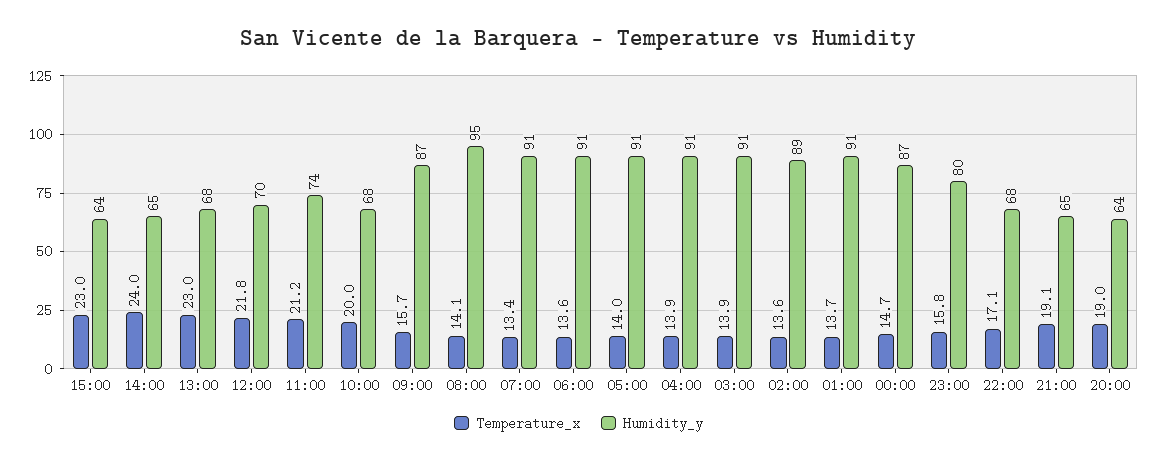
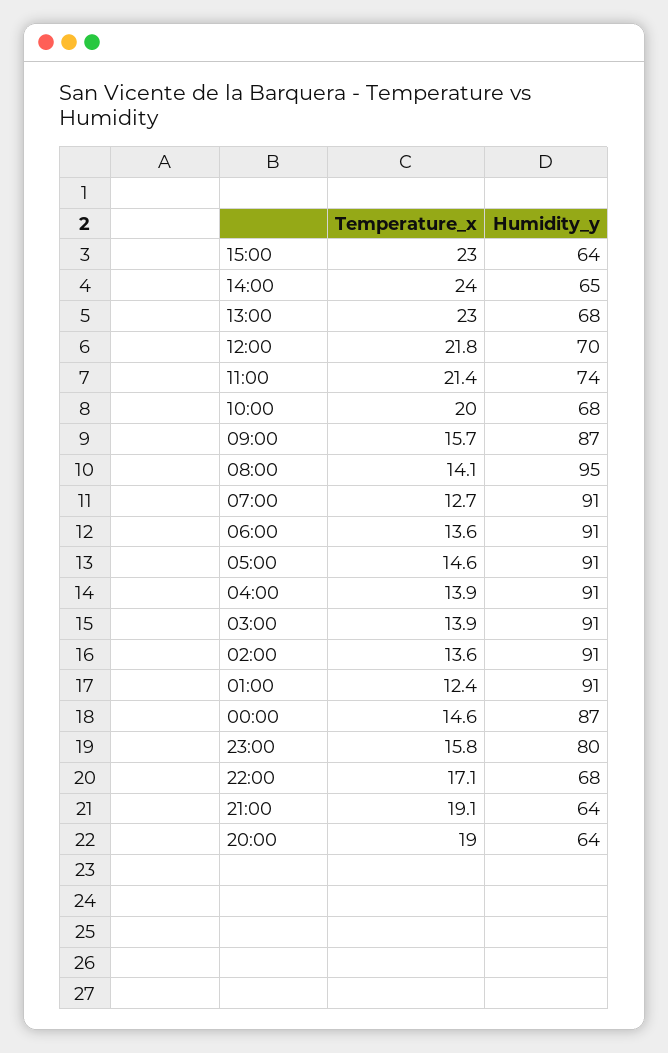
Temperature_x, 11:00: 21.2 -> 21.4
Temperature_x, 07:00: 13.4 -> 12.7
Temperature_x, 05:00: 14 -> 14.6
Humidity_y, 02:00: 89 -> 91
Temperature_x, 01:00: 13.7 -> 12.4
Temperature_x, 00:00: 14.7 -> 14.6
Humidity_y, 21:00: 65 -> 64

